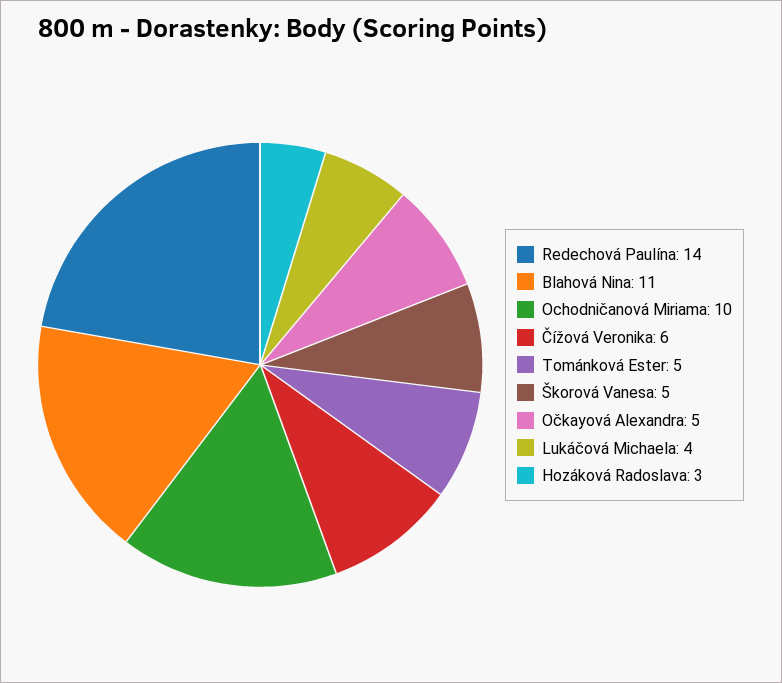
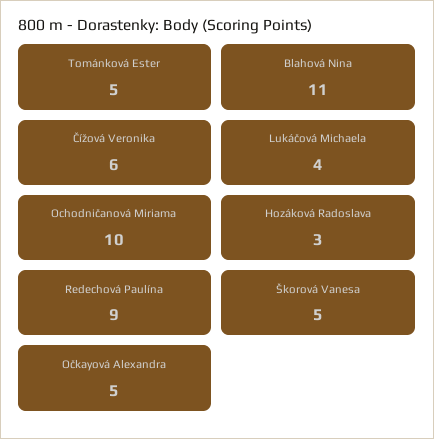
Redechová Paulína: 14 -> 9

